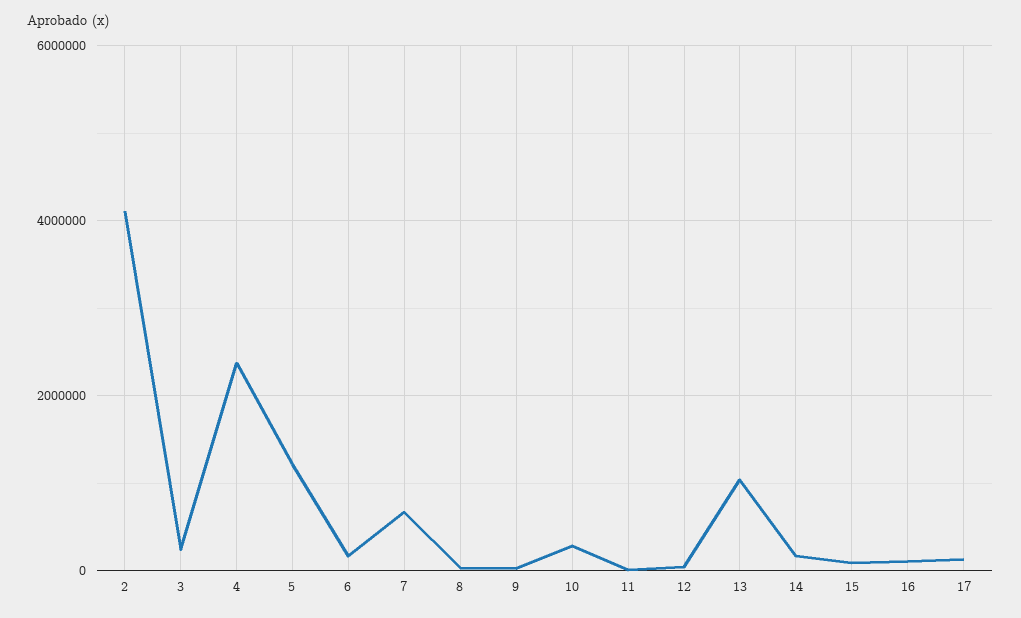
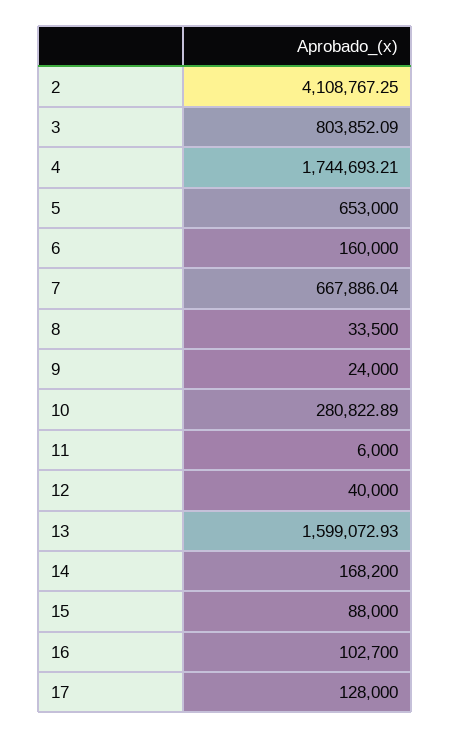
3: 200000 -> 803852.09
4: 2400000 -> 1744693.21
5: 1200000 -> 653000
13: 1000000 -> 1599072.93

